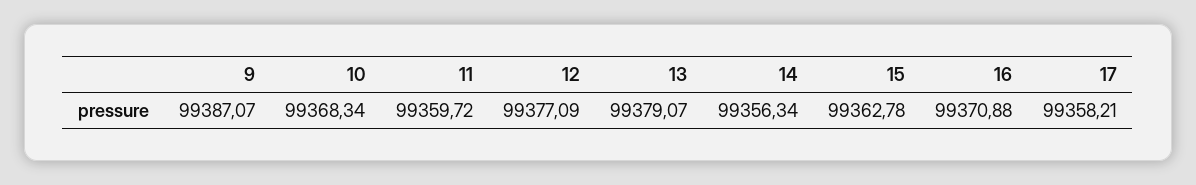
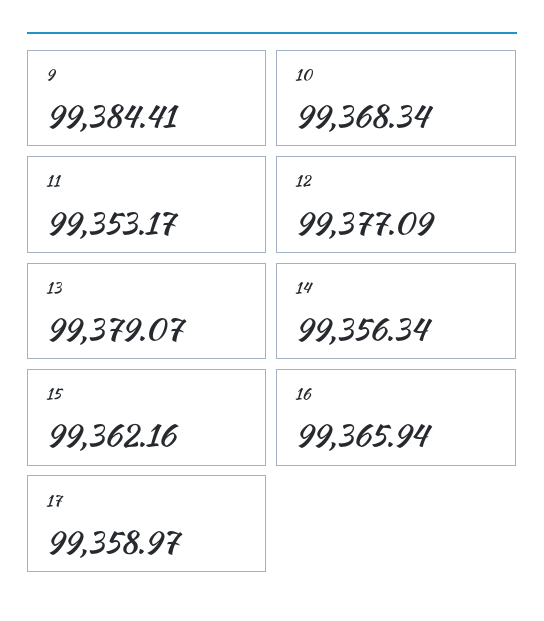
9: 99387.07 -> 99384.41
11: 99359.72 -> 99353.17
15: 99362.78 -> 99362.16
16: 99370.88 -> 99365.94
17: 99358.21 -> 99358.97

